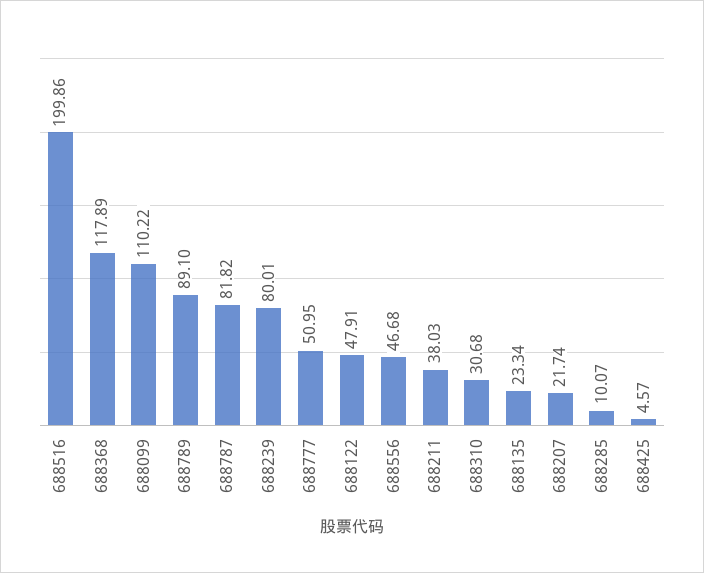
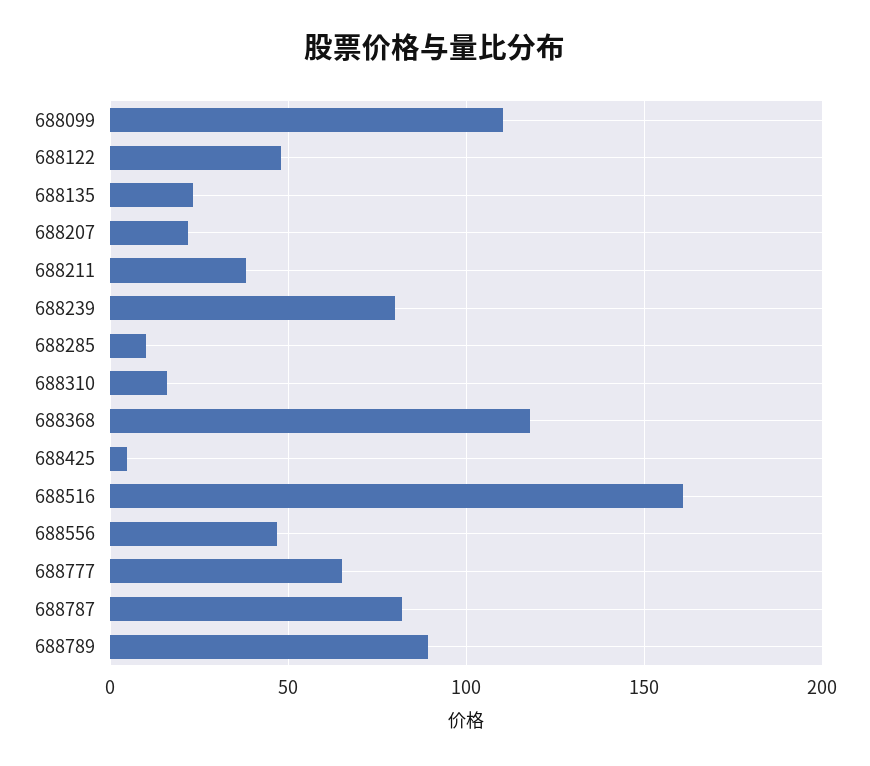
688516: 199.86 -> 160
688777: 50.95 -> 65
688310: 30.68 -> 15

